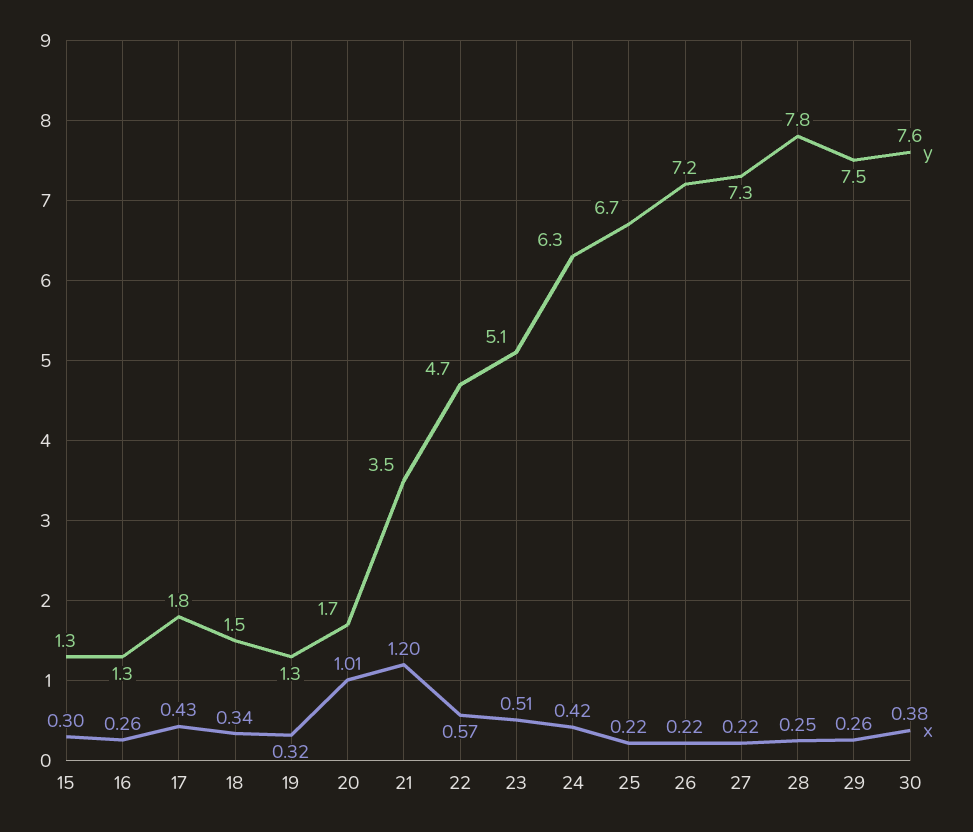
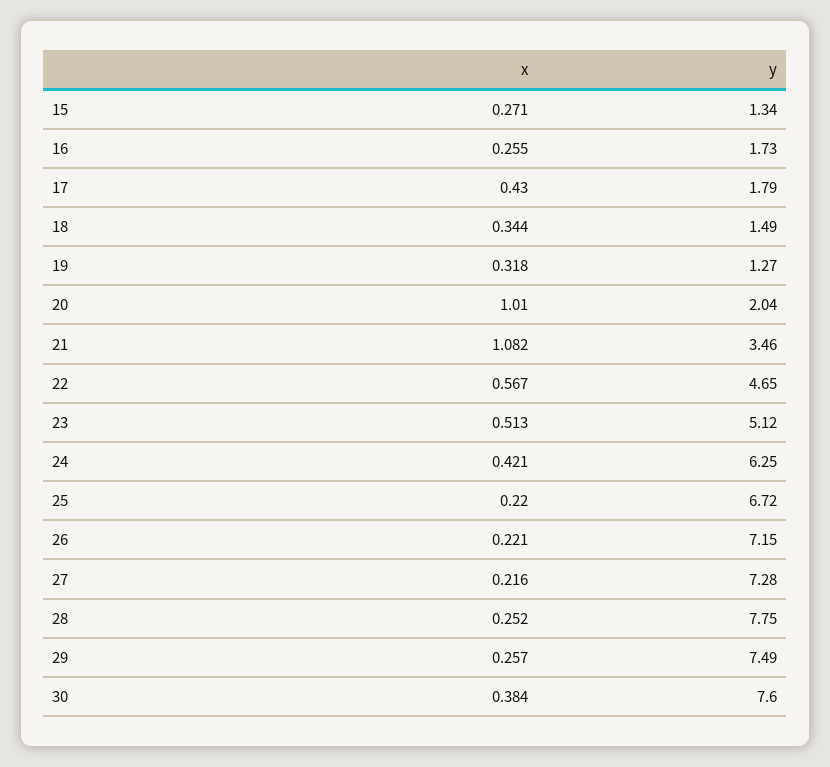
x, 15: 0.3 -> 0.271
y, 16: 1.3 -> 1.73
y, 20: 1.7 -> 2.04
x, 21: 1.2 -> 1.082

